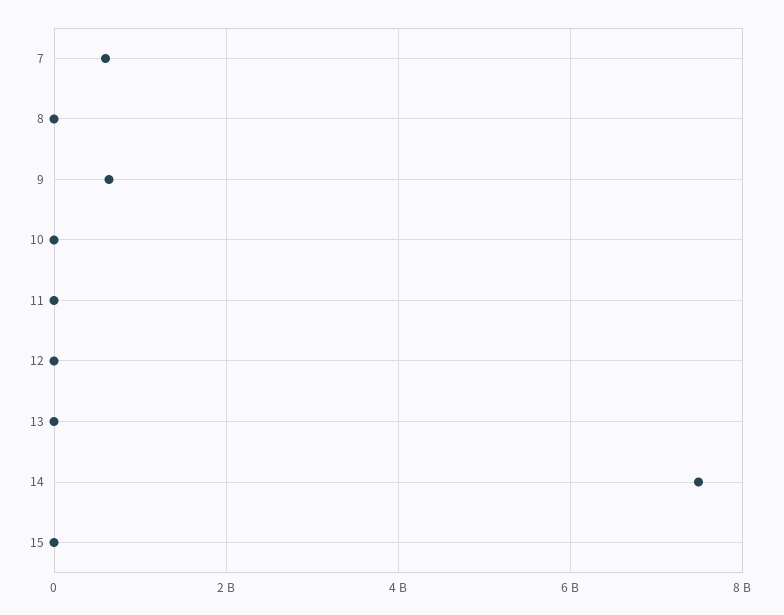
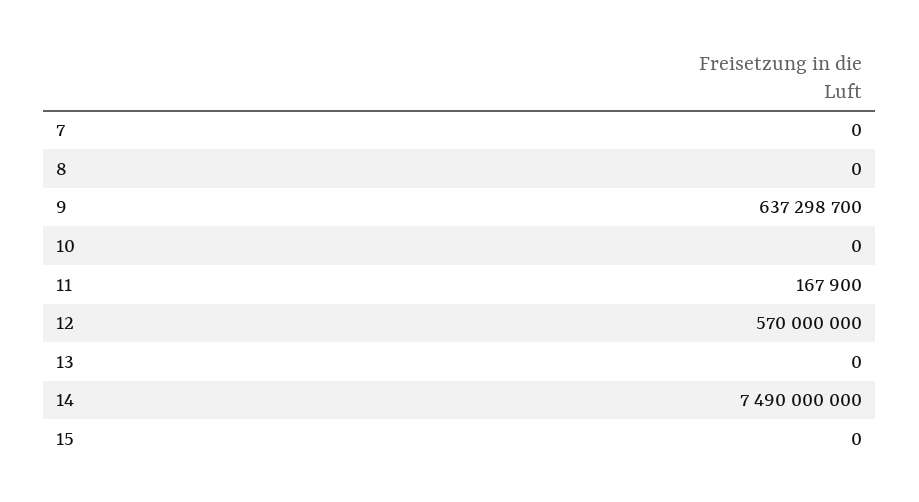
7: 600000000 -> 0
12: 0 -> 570000000

